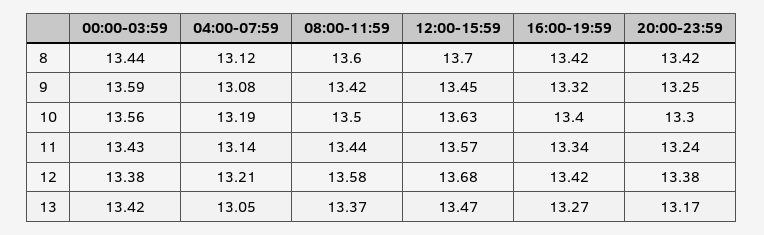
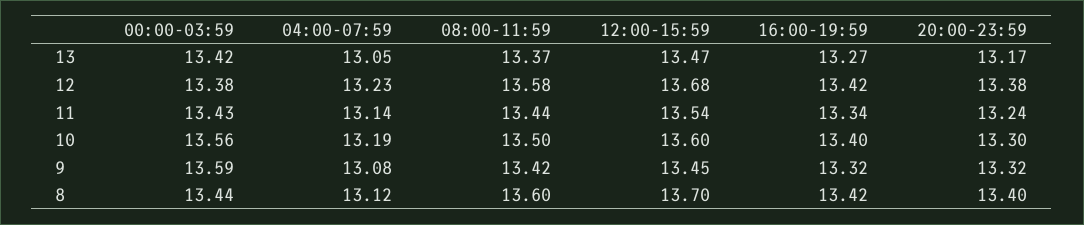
20:00-23:59, 8: 13.42 -> 13.4
20:00-23:59, 9: 13.25 -> 13.32
12:00-15:59, 10: 13.63 -> 13.6
12:00-15:59, 11: 13.57 -> 13.54
04:00-07:59, 12: 13.21 -> 13.23

